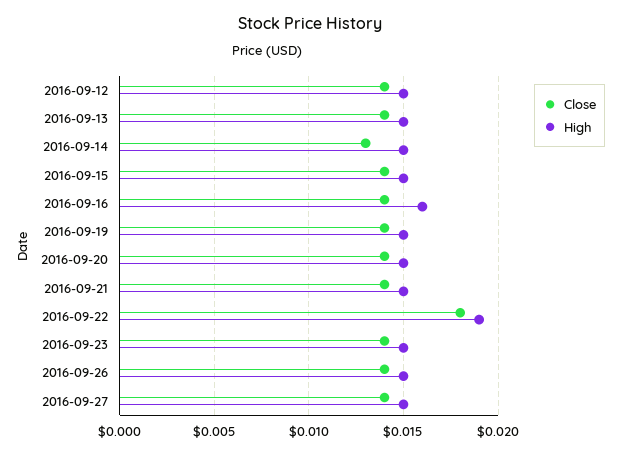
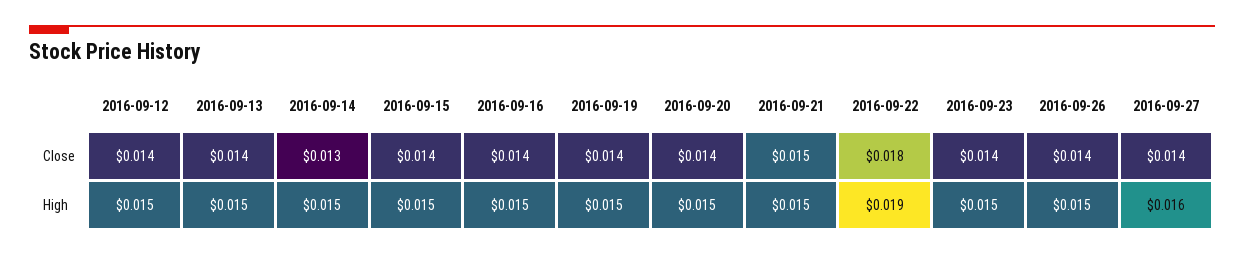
High, 2016-09-16: 0.016 -> 0.015
Close, 2016-09-21: 0.014 -> 0.015
High, 2016-09-27: 0.015 -> 0.016

